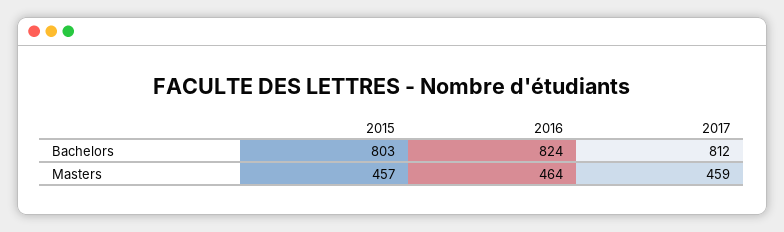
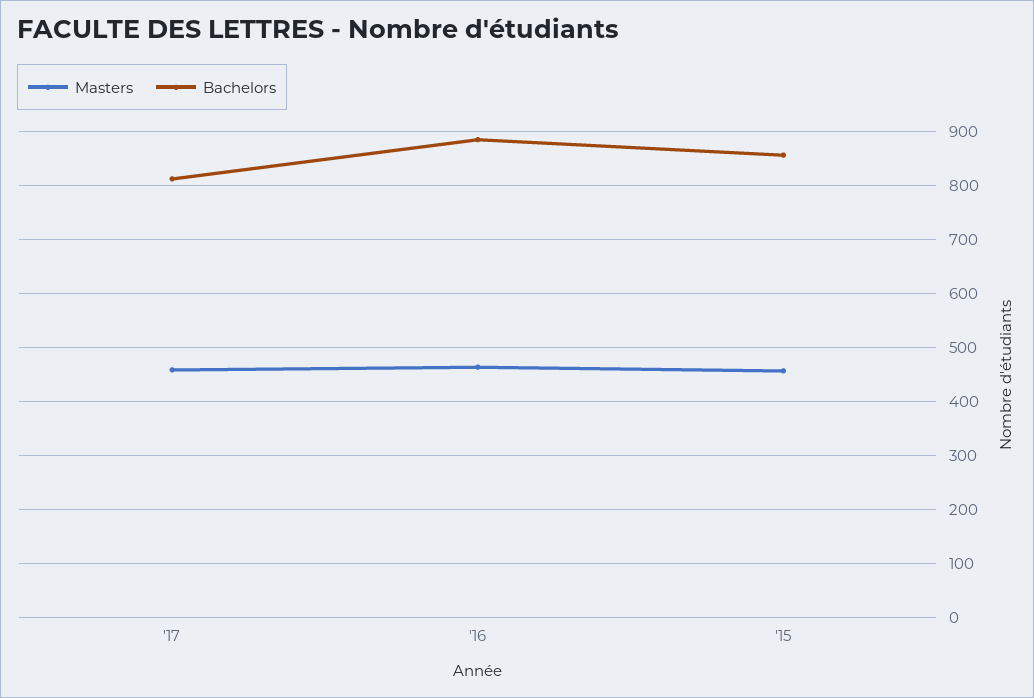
Bachelors, 2015: 803 -> 860
Bachelors, 2016: 824 -> 880

